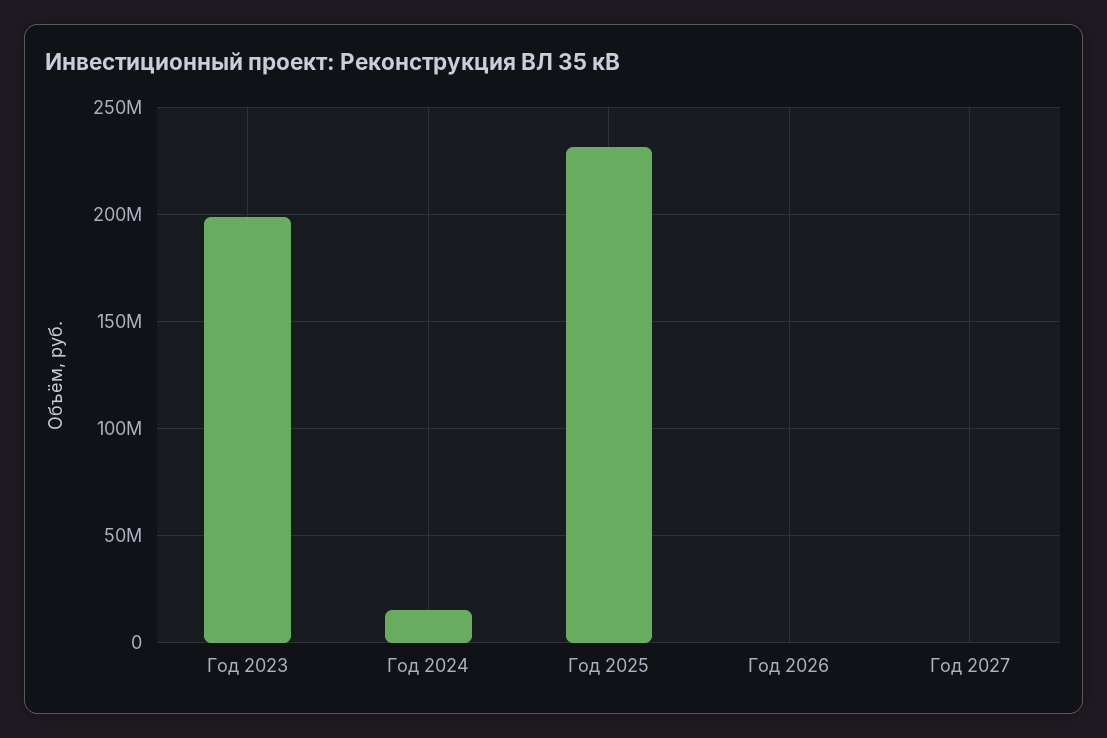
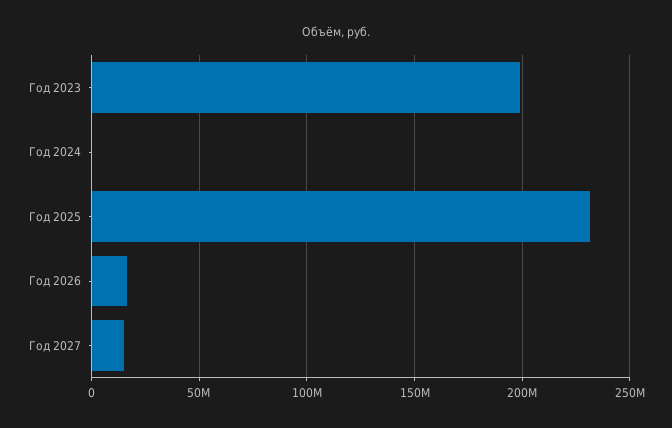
Год 2024: 15000000 -> 0
Год 2026: 0 -> 15000000
Год 2027: 0 -> 15000000

